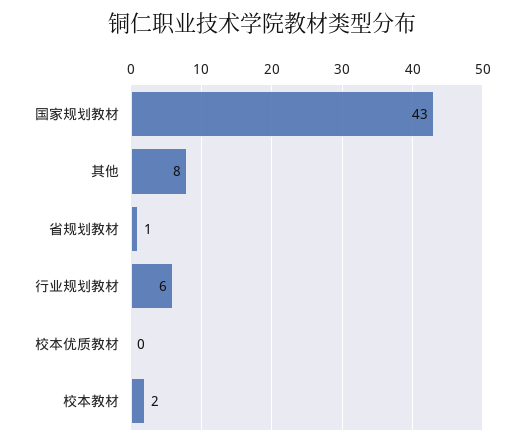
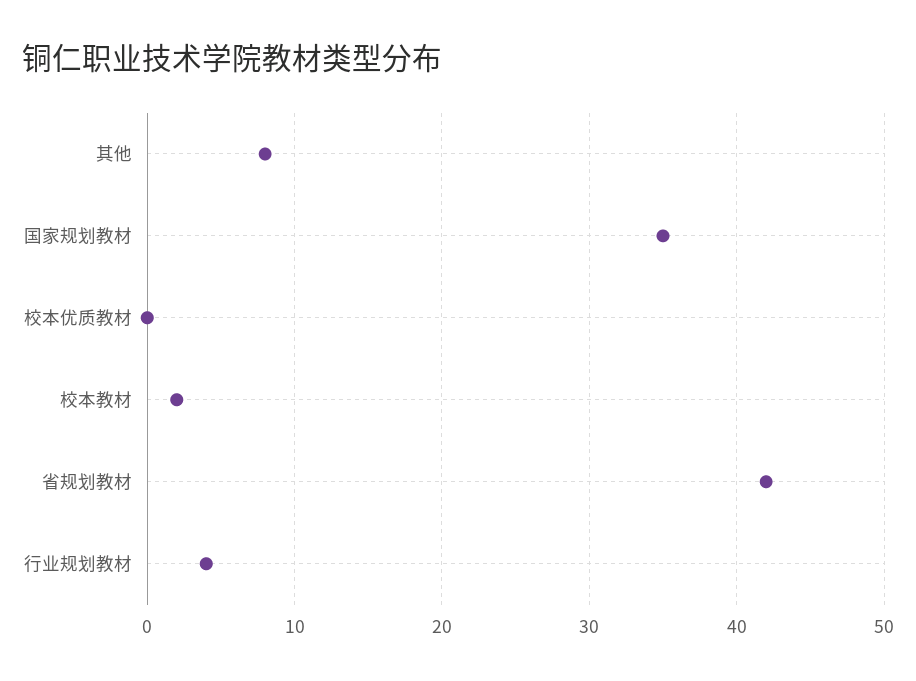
国家规划教材: 43 -> 35
省规划教材: 1 -> 42
行业规划教材: 6 -> 4

